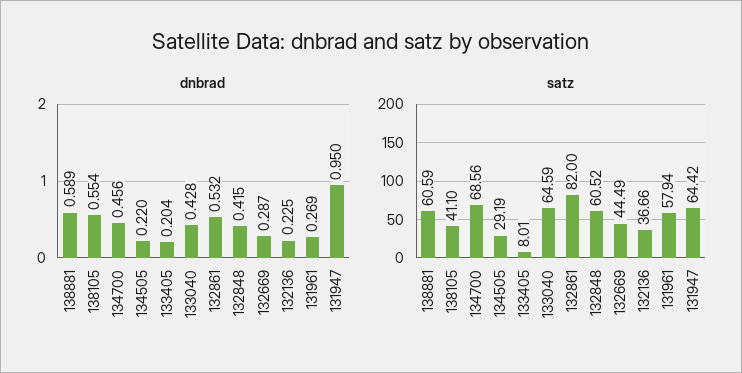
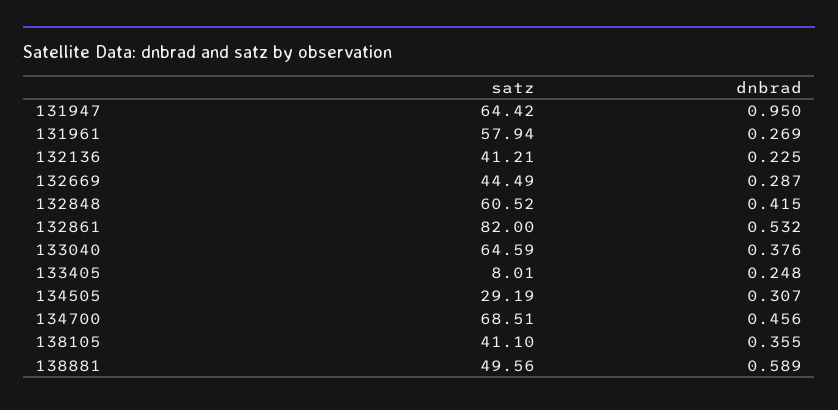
dnbrad, 138105: 0.554 -> 0.355
dnbrad, 134505: 0.22 -> 0.307
dnbrad, 133405: 0.204 -> 0.248
dnbrad, 133040: 0.428 -> 0.376
satz, 138881: 60.59 -> 49.56
satz, 134700: 68.56 -> 68.51
satz, 132136: 36.66 -> 41.21

